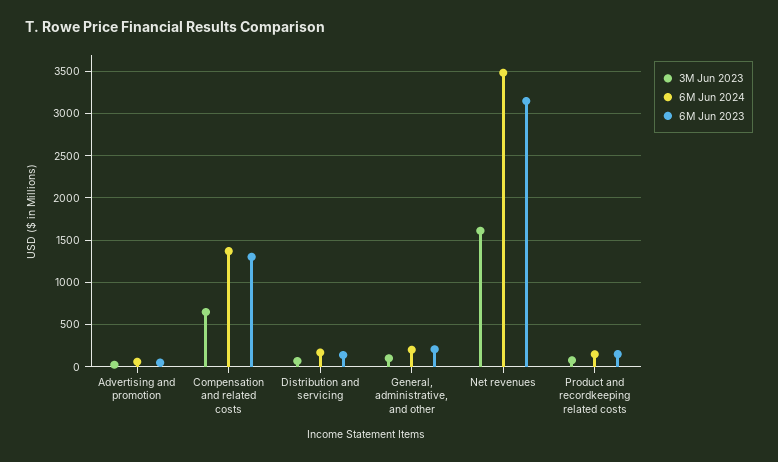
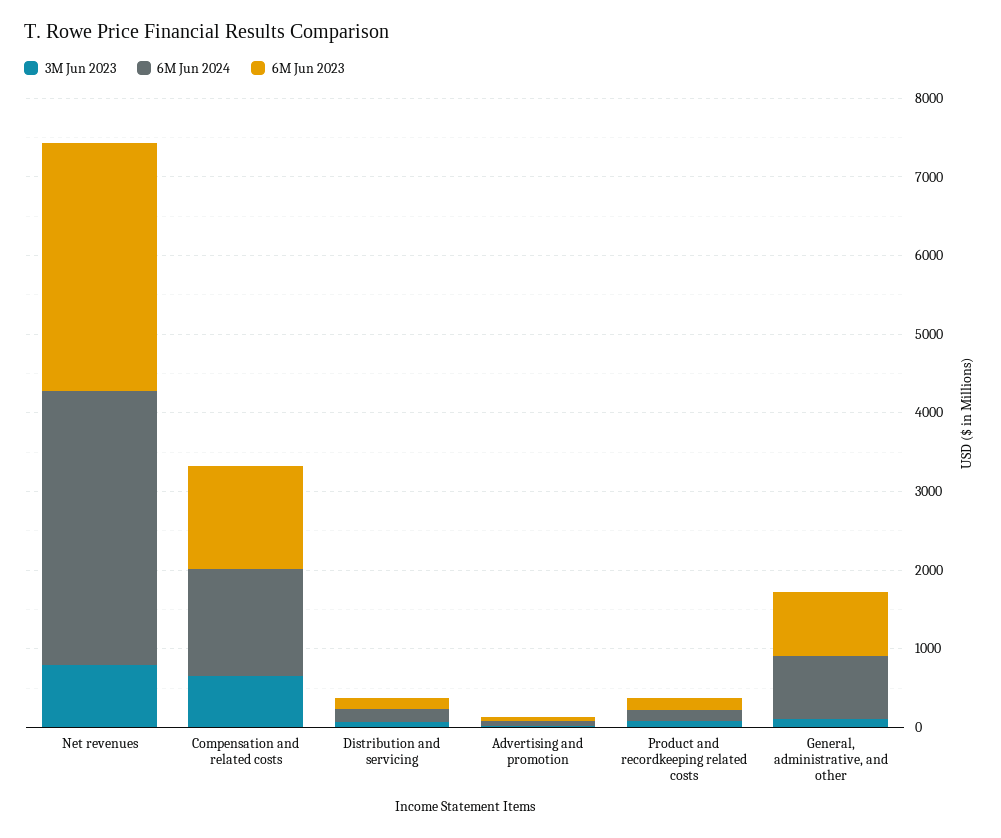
6M Jun 2024, General, administrative, and other: 200 -> 800
6M Jun 2023, General, administrative, and other: 200 -> 800
3M Jun 2023, Net revenues: 1600 -> 800

